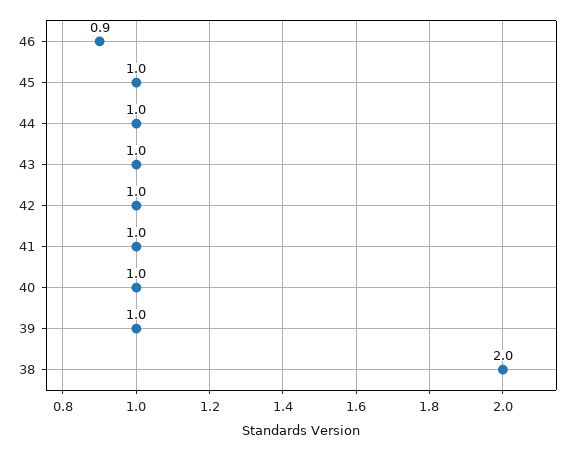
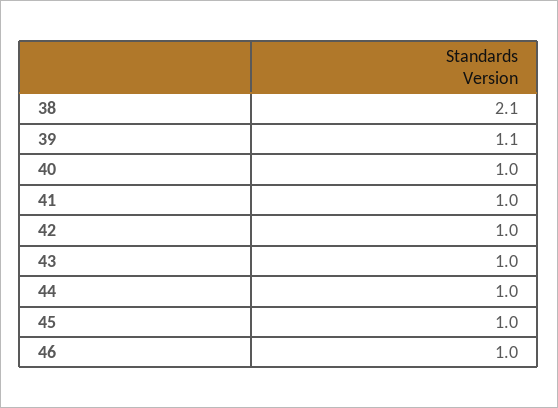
46: 0.9 -> 1
39: 1 -> 1.1
38: 2 -> 2.1

